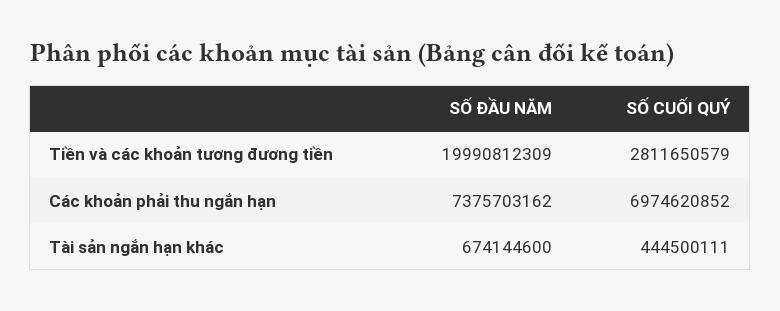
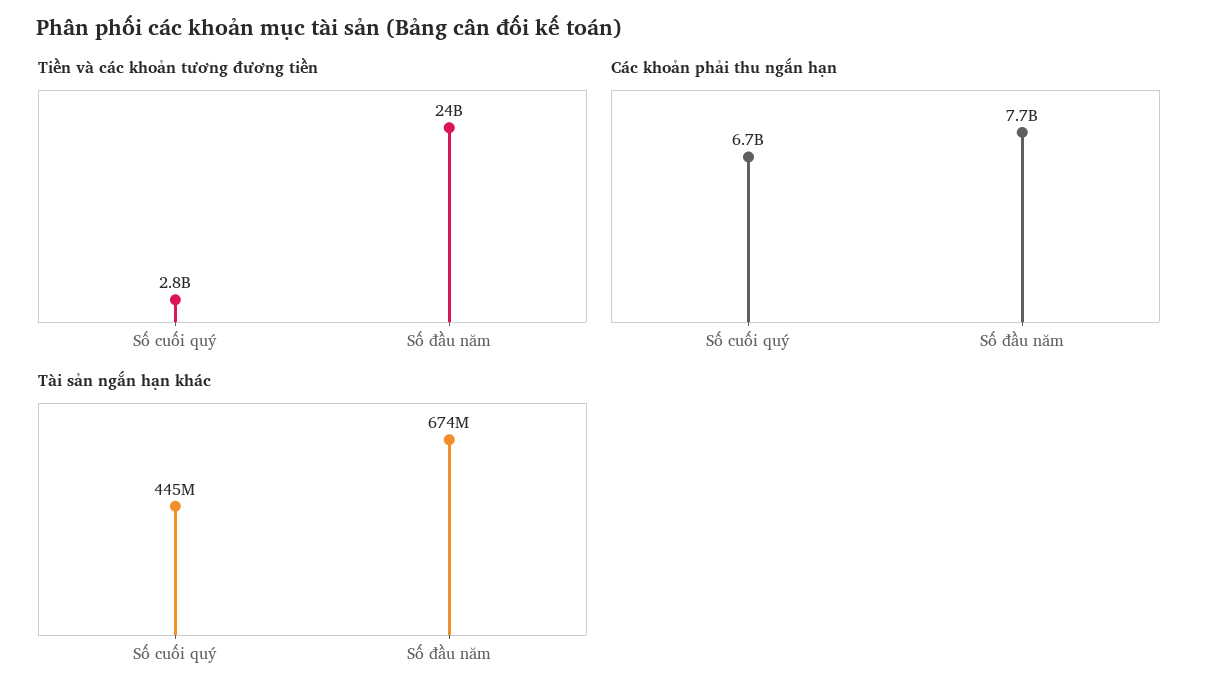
Tiền và các khoản tương đương tiền, SỐ ĐẦU NĂM: 19990812309 -> 24000000000
Các khoản phải thu ngắn hạn, SỐ ĐẦU NĂM: 7375703162 -> 7700000000
Các khoản phải thu ngắn hạn, SỐ CUỐI QUÝ: 6974620852 -> 6700000000

